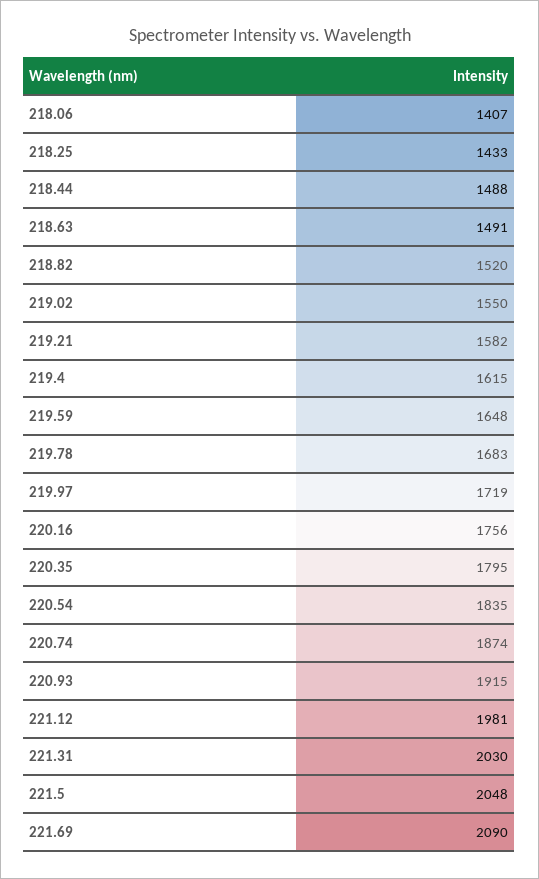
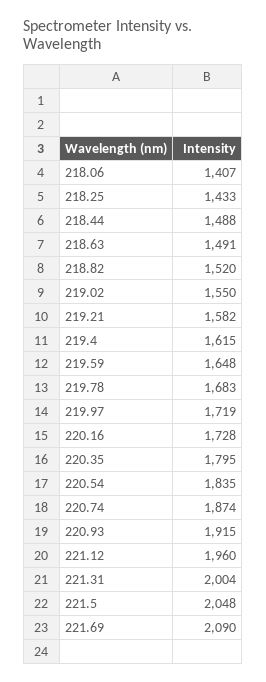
220.16: 1756 -> 1728
221.12: 1981 -> 1960
221.31: 2030 -> 2004

